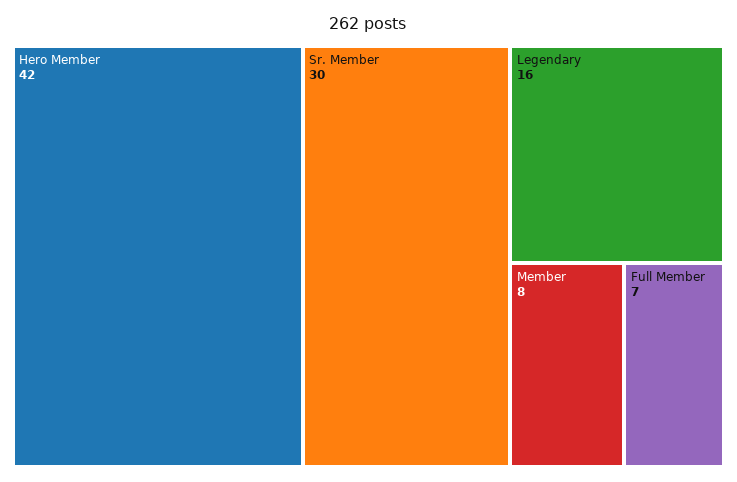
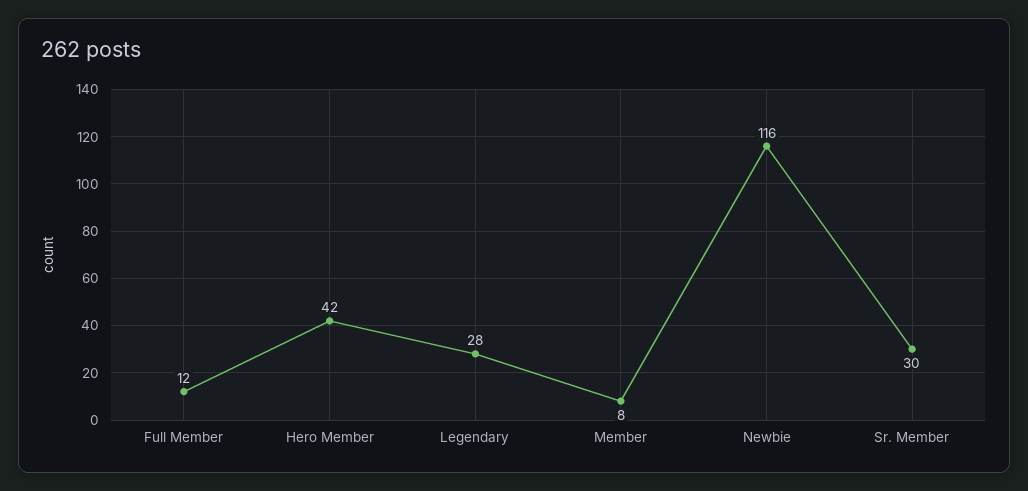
Legendary: 16 -> 28
Full Member: 7 -> 12
Newbie: none -> 116

